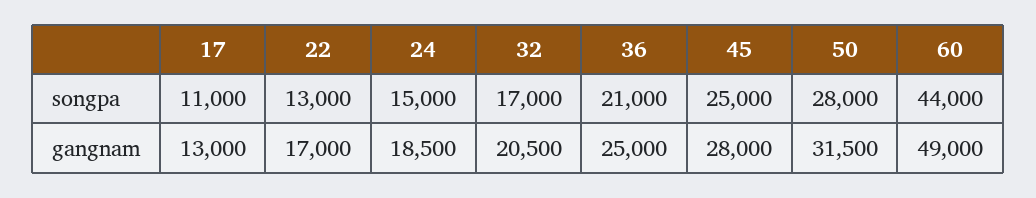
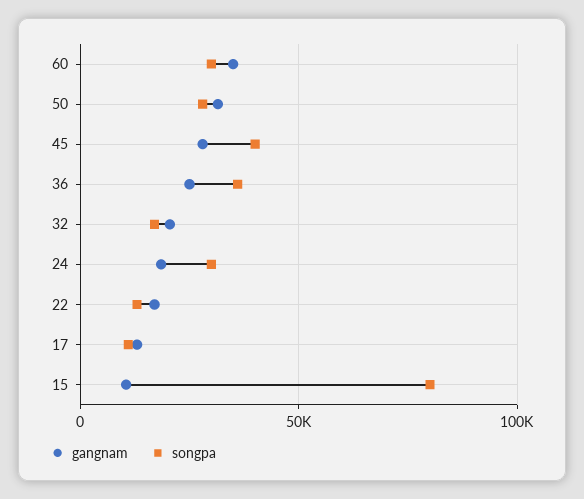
songpa, 24: 15000 -> 30000
songpa, 36: 21000 -> 35000
songpa, 45: 25000 -> 40000
songpa, 60: 44000 -> 30000
gangnam, 60: 49000 -> 35000
gangnam, 15: none -> 10000
songpa, 15: none -> 80000

